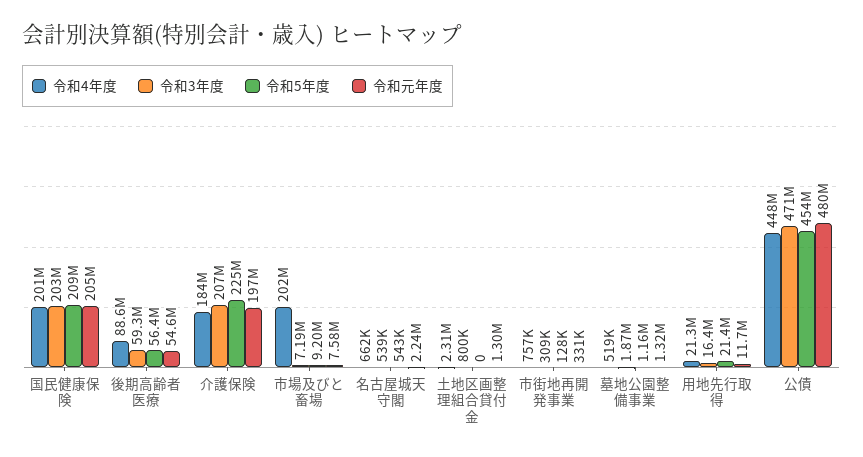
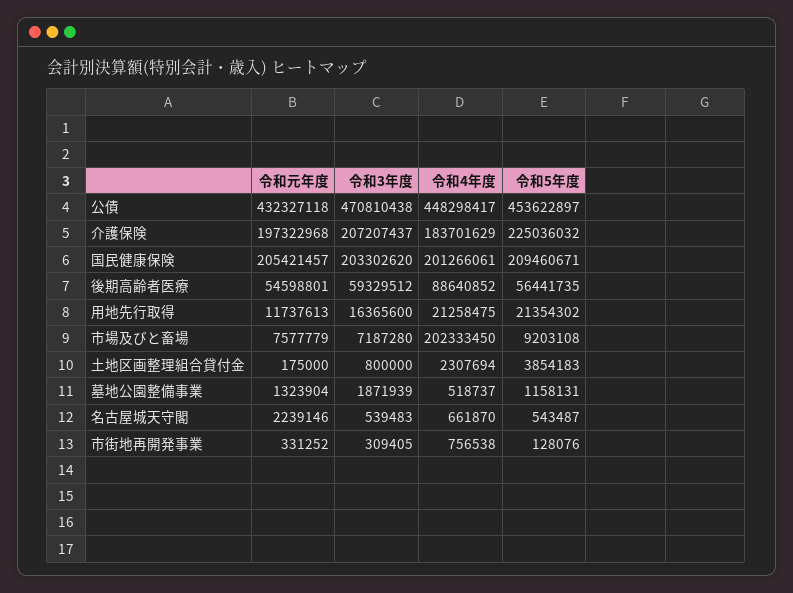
令和5年度, 土地区画整理組合貸付金: 0 -> 3854183
令和元年度, 土地区画整理組合貸付金: 1300000 -> 175000
令和元年度, 公債: 480000000 -> 432327118

